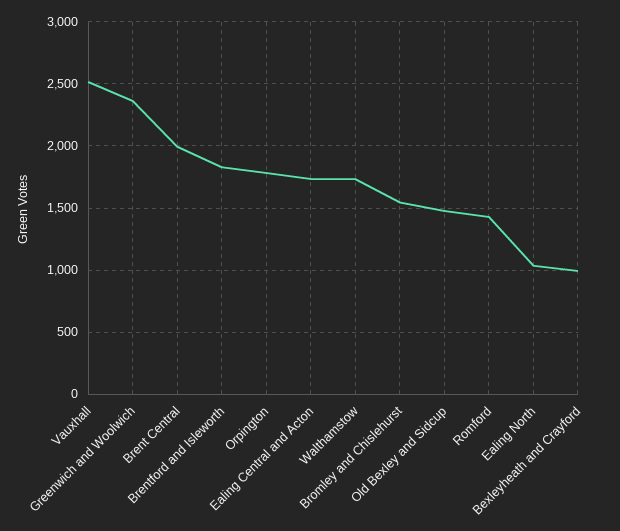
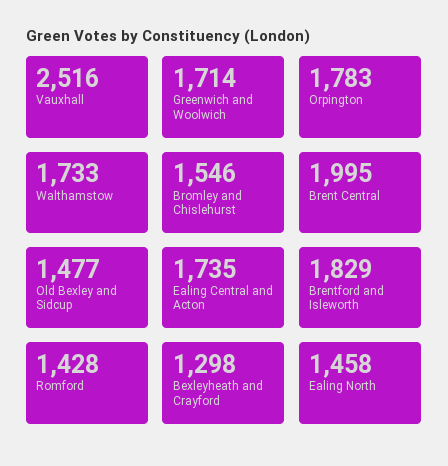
Greenwich and Woolwich: 2350 -> 1714
Ealing North: 1050 -> 1458
Bexleyheath and Crayford: 1000 -> 1298

